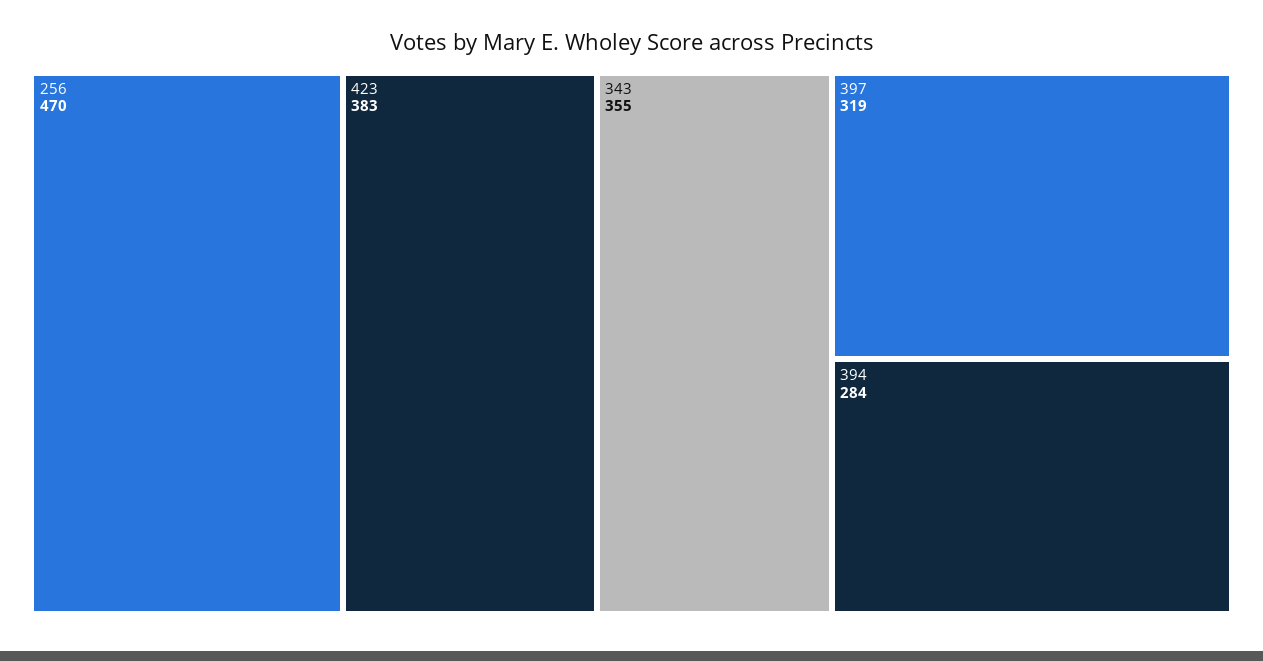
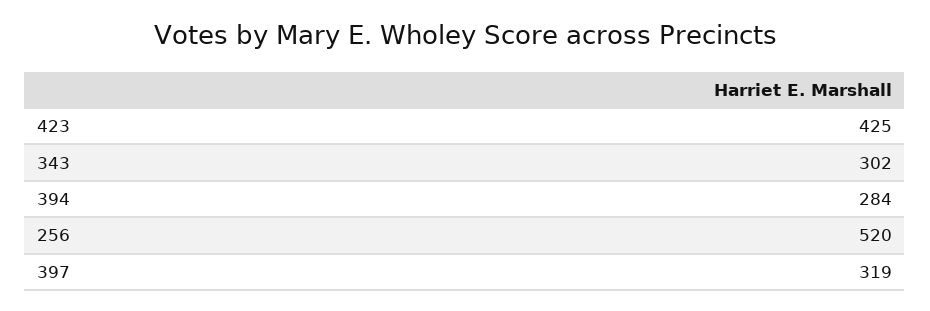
256: 470 -> 520
423: 383 -> 425
343: 355 -> 302

